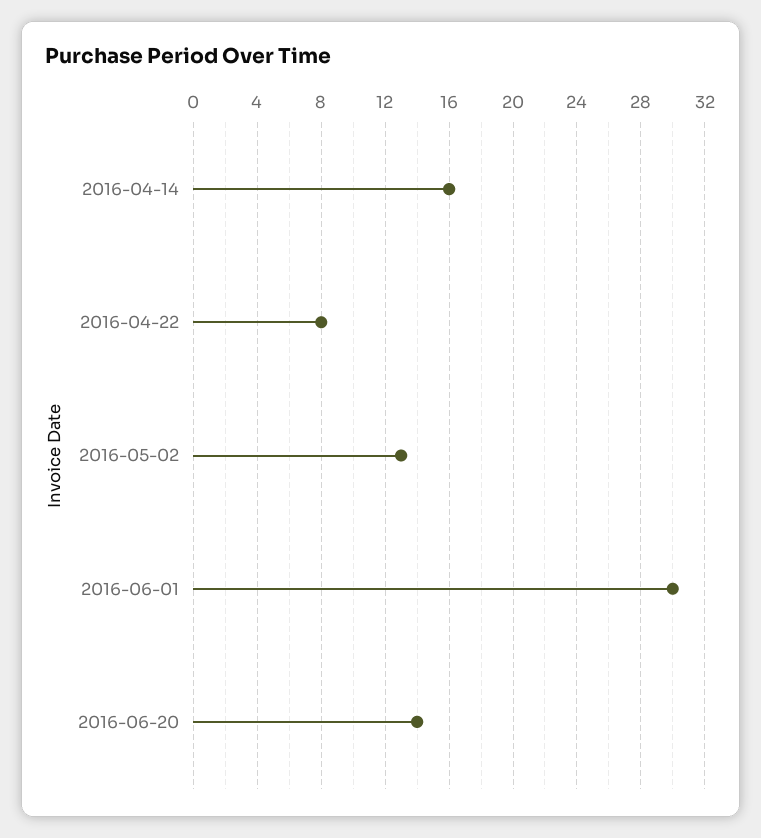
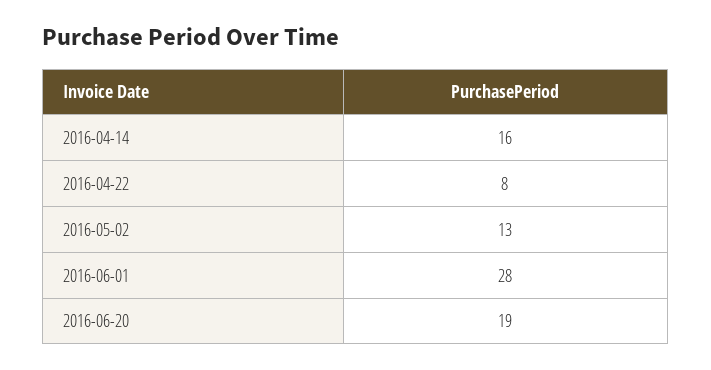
2016-06-01: 30 -> 28
2016-06-20: 14 -> 19

